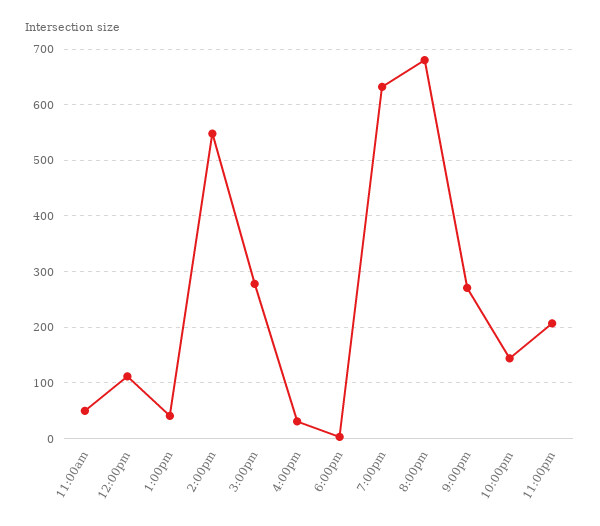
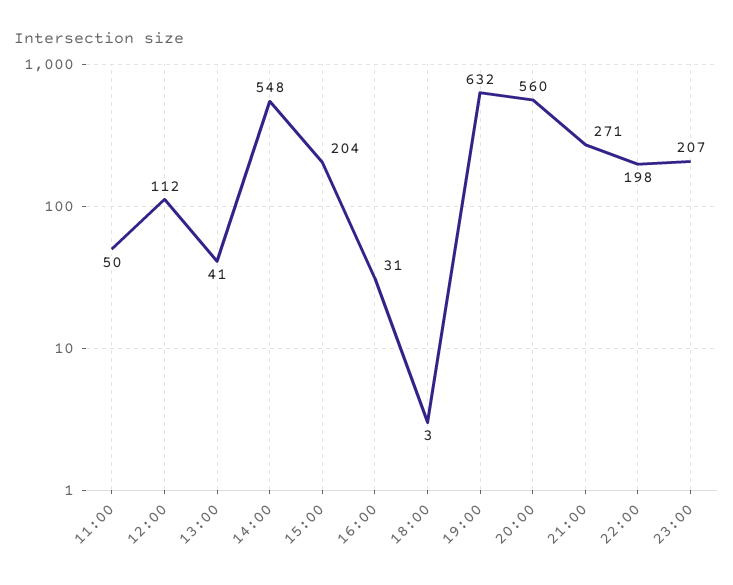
3:00pm: 280 -> 204
8:00pm: 680 -> 560
10:00pm: 140 -> 198

